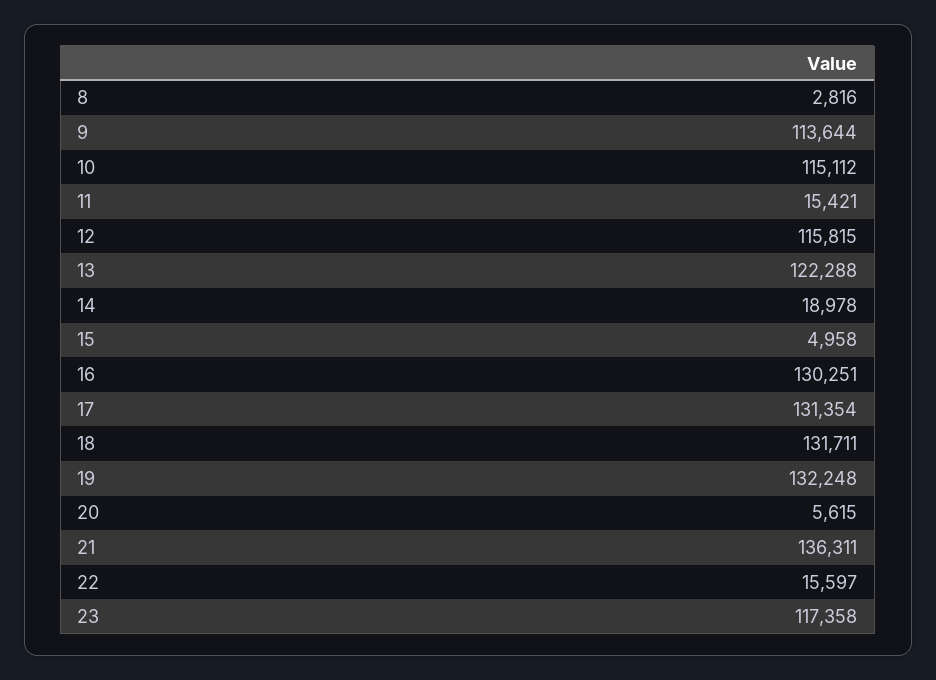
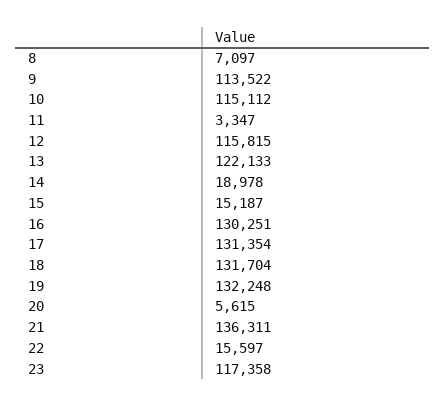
8: 2816 -> 7097
9: 113644 -> 113522
11: 15421 -> 3347
13: 122288 -> 122133
15: 4958 -> 15187
18: 131711 -> 131704

